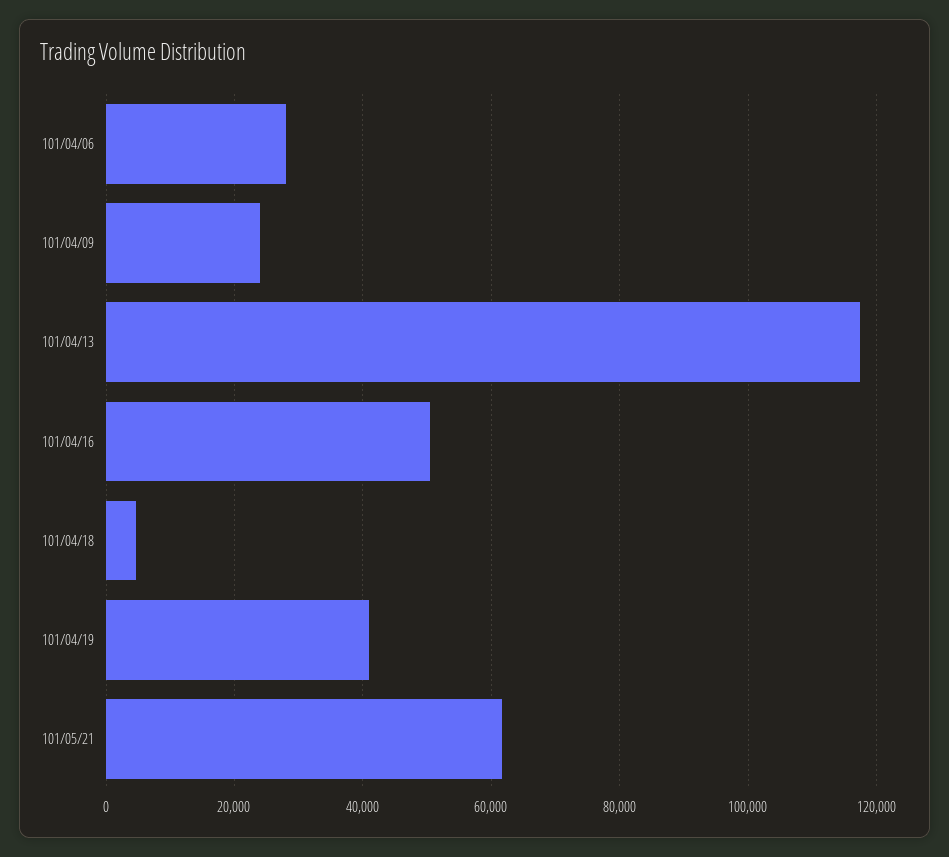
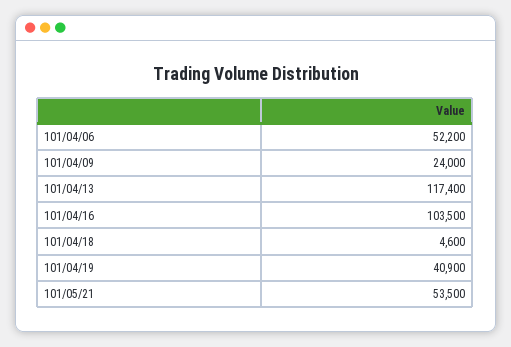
101/04/06: 28000 -> 52200
101/04/16: 50000 -> 103500
101/05/21: 62000 -> 53500

